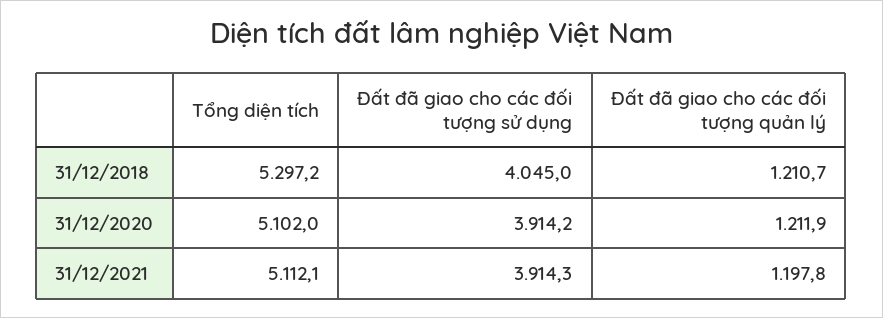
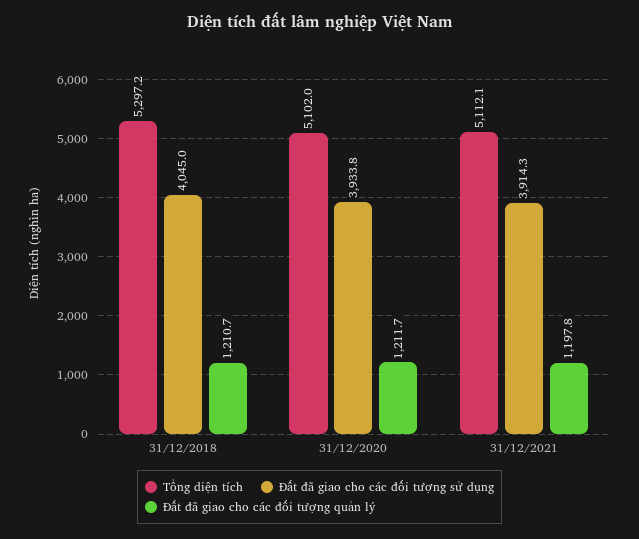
Đất đã giao cho các đối tượng sử dụng, 31/12/2020: 3914.2 -> 3933.8
Đất đã giao cho các đối tượng quản lý, 31/12/2020: 1211.9 -> 1211.7

